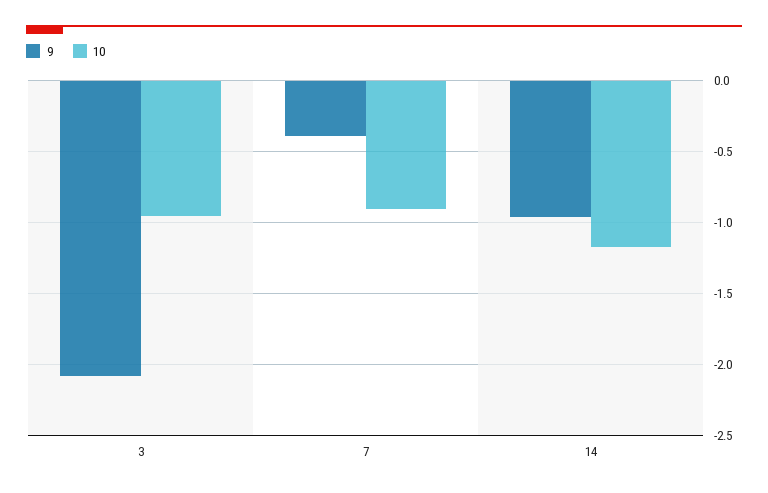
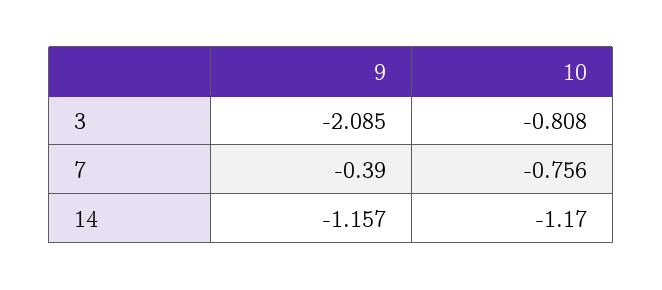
10, 3: -0.95 -> -0.808
10, 7: -0.9 -> -0.756
9, 14: -0.95 -> -1.157

